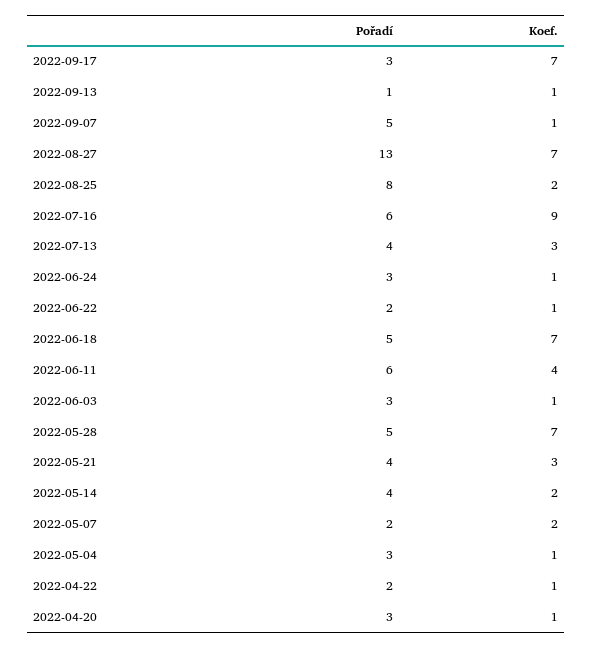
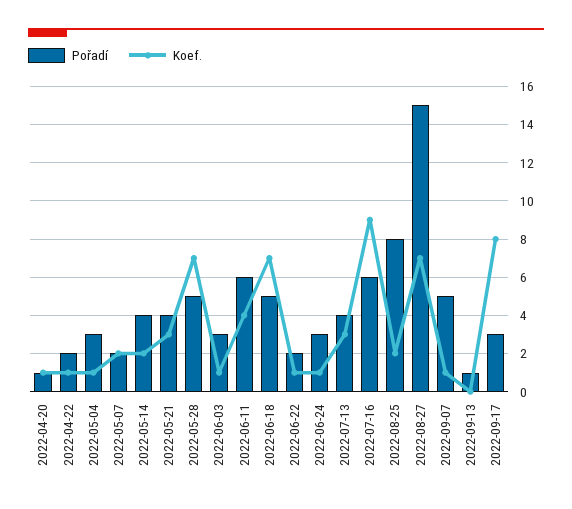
Koef., 2022-09-17: 7 -> 8
Koef., 2022-09-13: 1 -> 0
Pořadí, 2022-08-27: 13 -> 15
Pořadí, 2022-04-20: 3 -> 1

